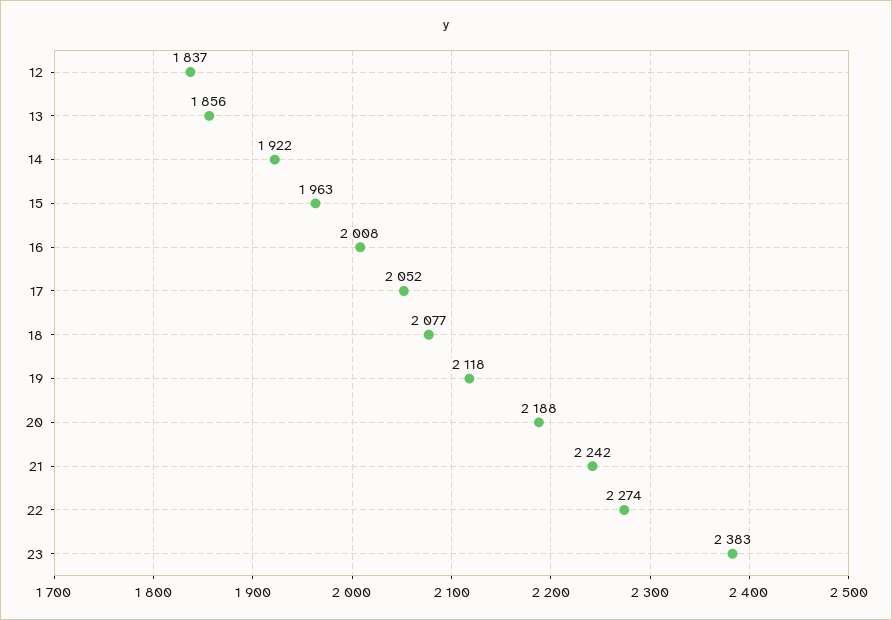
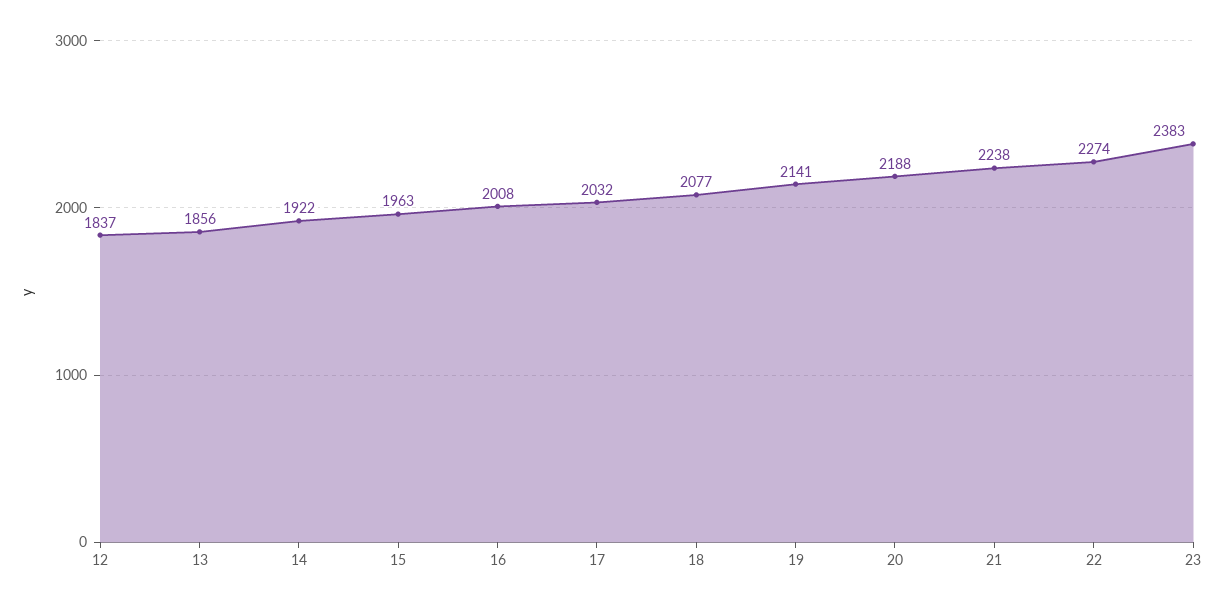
17: 2052 -> 2032
19: 2118 -> 2141
21: 2242 -> 2238

